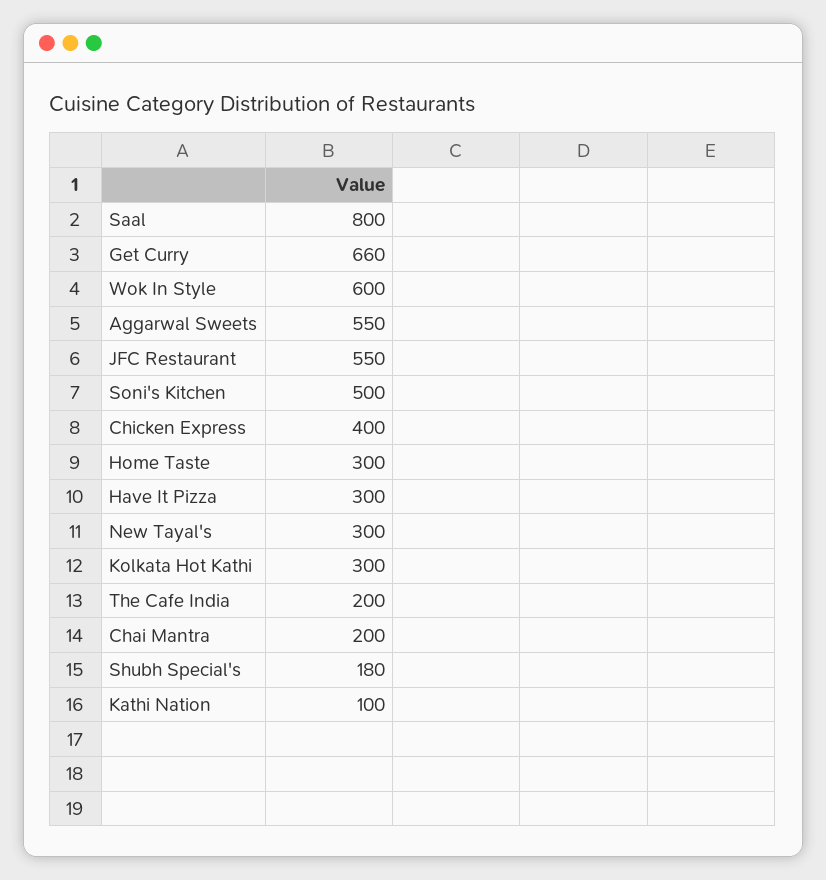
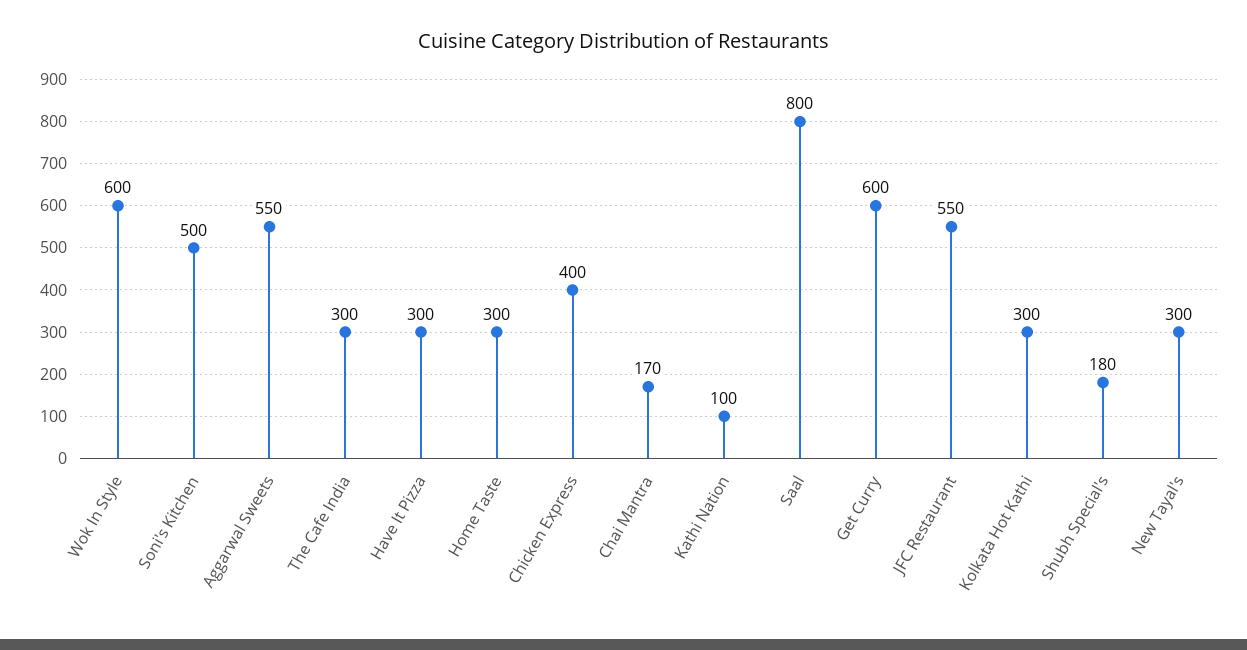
Get Curry: 660 -> 600
The Cafe India: 200 -> 300
Chai Mantra: 200 -> 170

